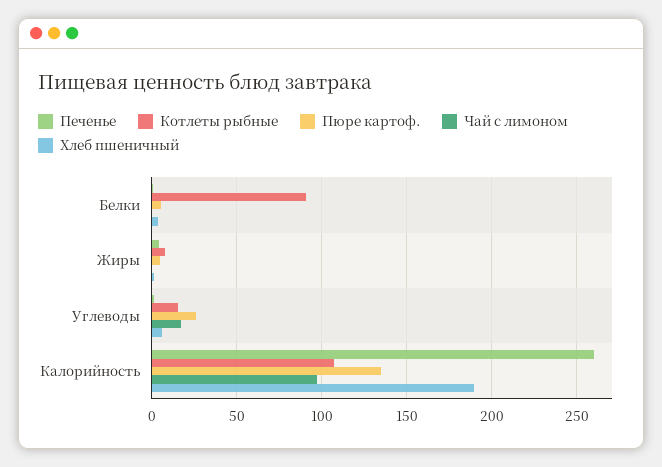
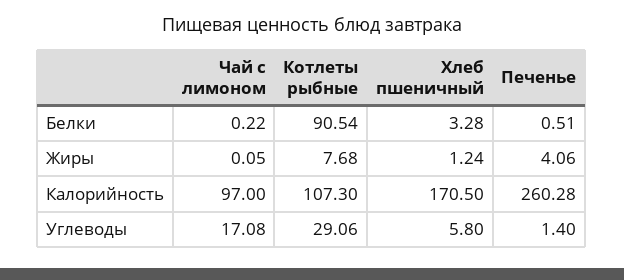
Пюре картоф., Белки: 5 -> none
Пюре картоф., Жиры: 5 -> none
Котлеты рыбные, Углеводы: 15 -> 29.06
Пюре картоф., Углеводы: 25 -> none
Пюре картоф., Калорийность: 135 -> none
Хлеб пшеничный, Калорийность: 190 -> 170.5

